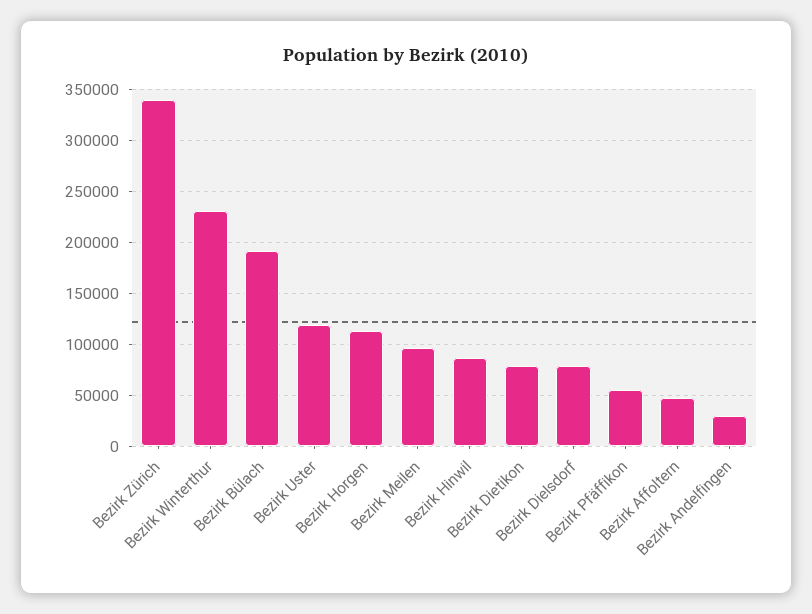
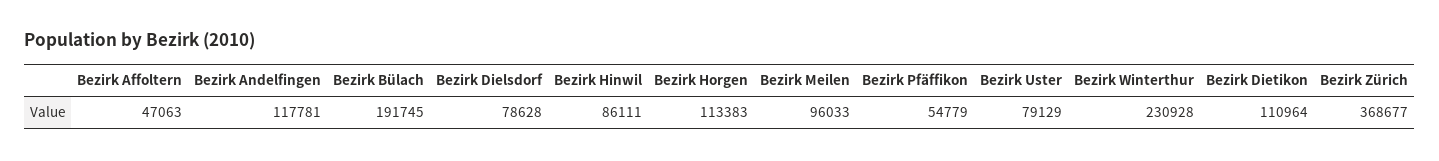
Bezirk Zürich: 340000 -> 368677
Bezirk Uster: 120000 -> 79129
Bezirk Dietikon: 80000 -> 110964
Bezirk Andelfingen: 30000 -> 117781

